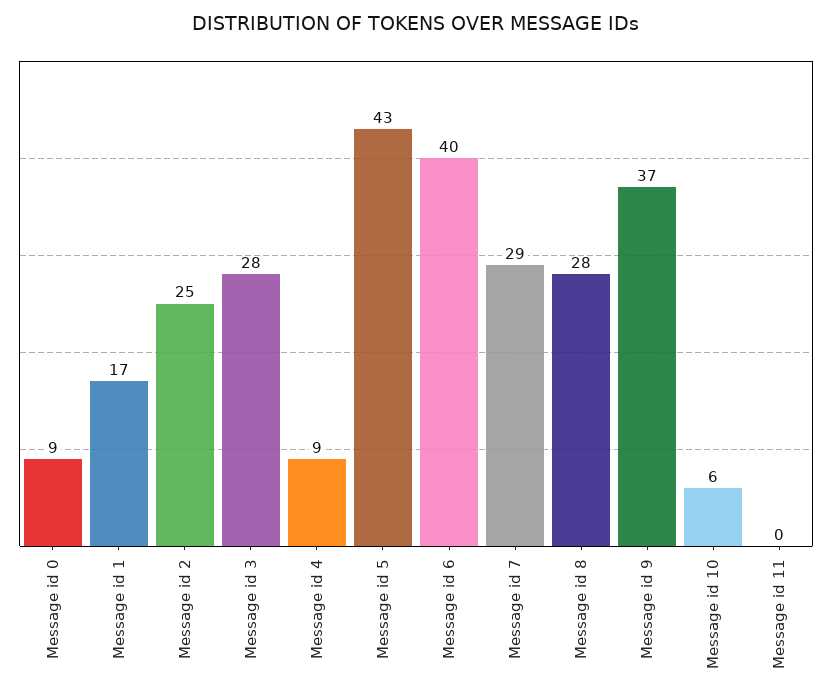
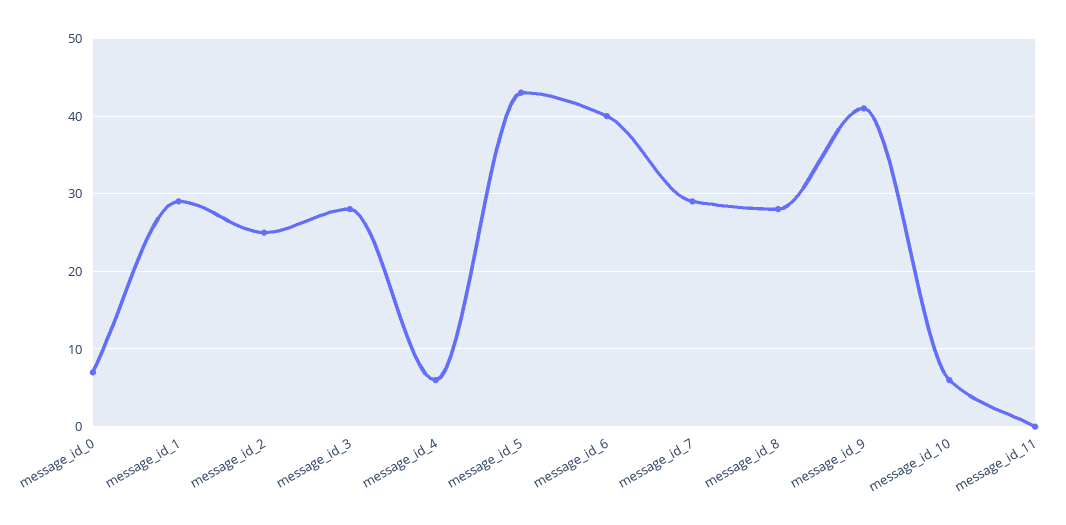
Message id 0: 9 -> 7
Message id 1: 17 -> 29
Message id 4: 9 -> 6
Message id 9: 37 -> 41

